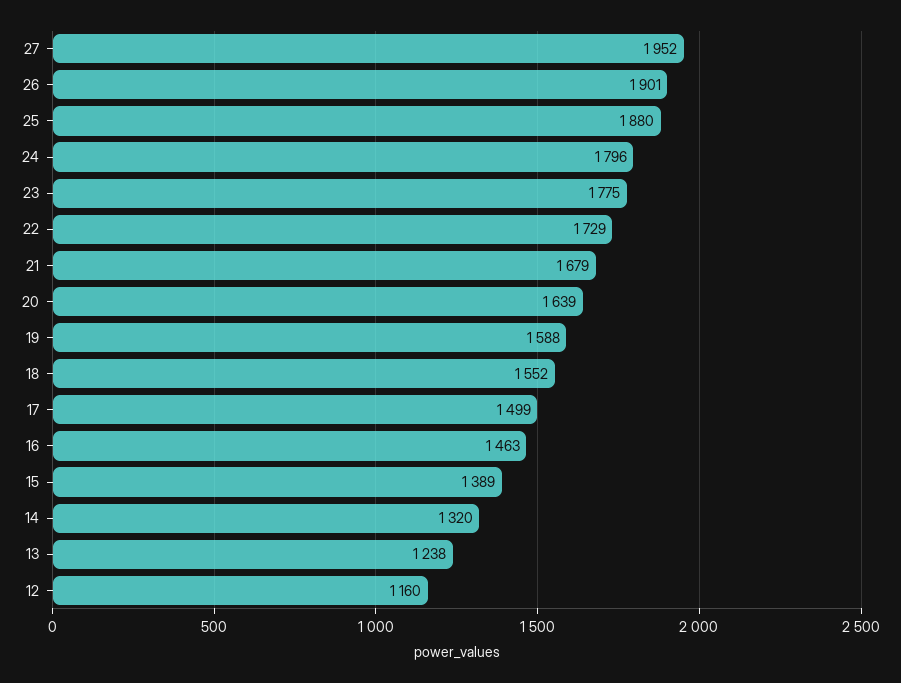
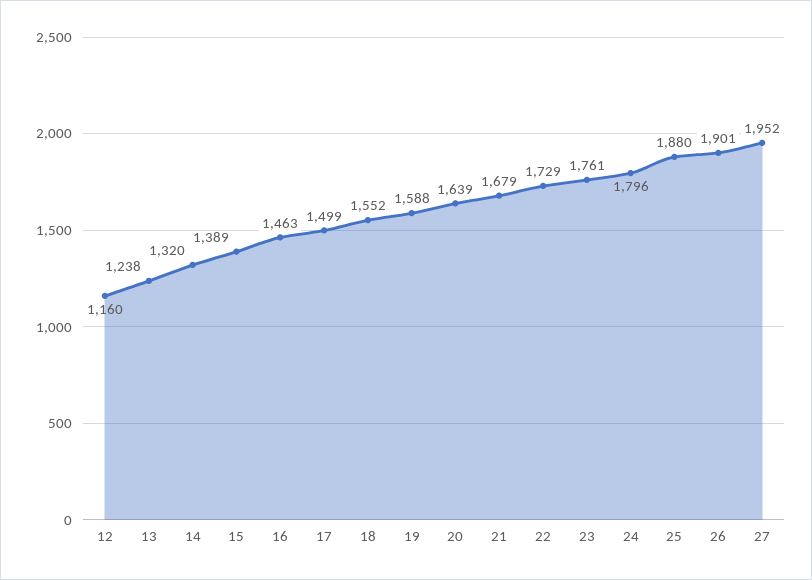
23: 1775 -> 1761

